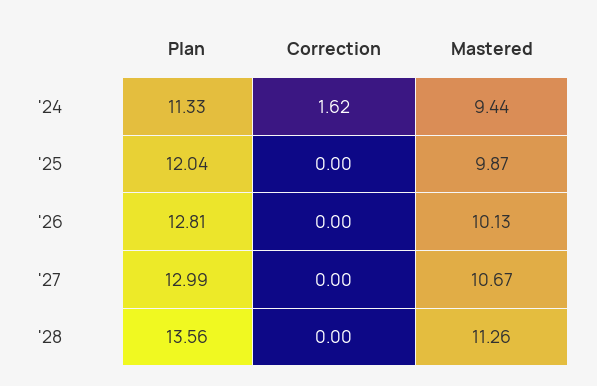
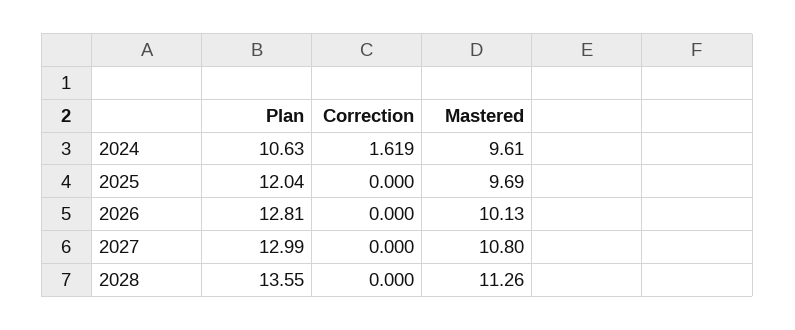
Plan, '24: 11.33 -> 10.63
Mastered, '24: 9.44 -> 9.61
Mastered, '25: 9.87 -> 9.69
Mastered, '27: 10.67 -> 10.8
Plan, '28: 13.56 -> 13.55

